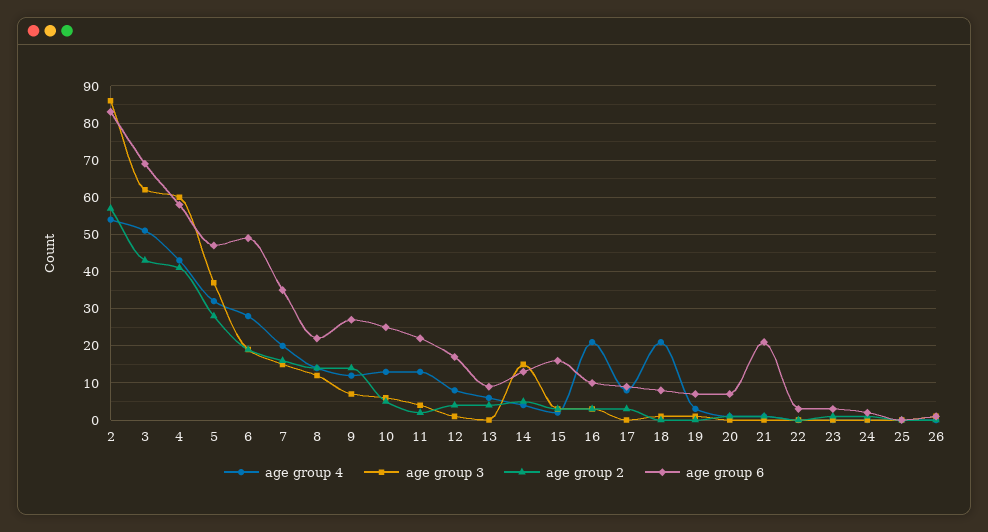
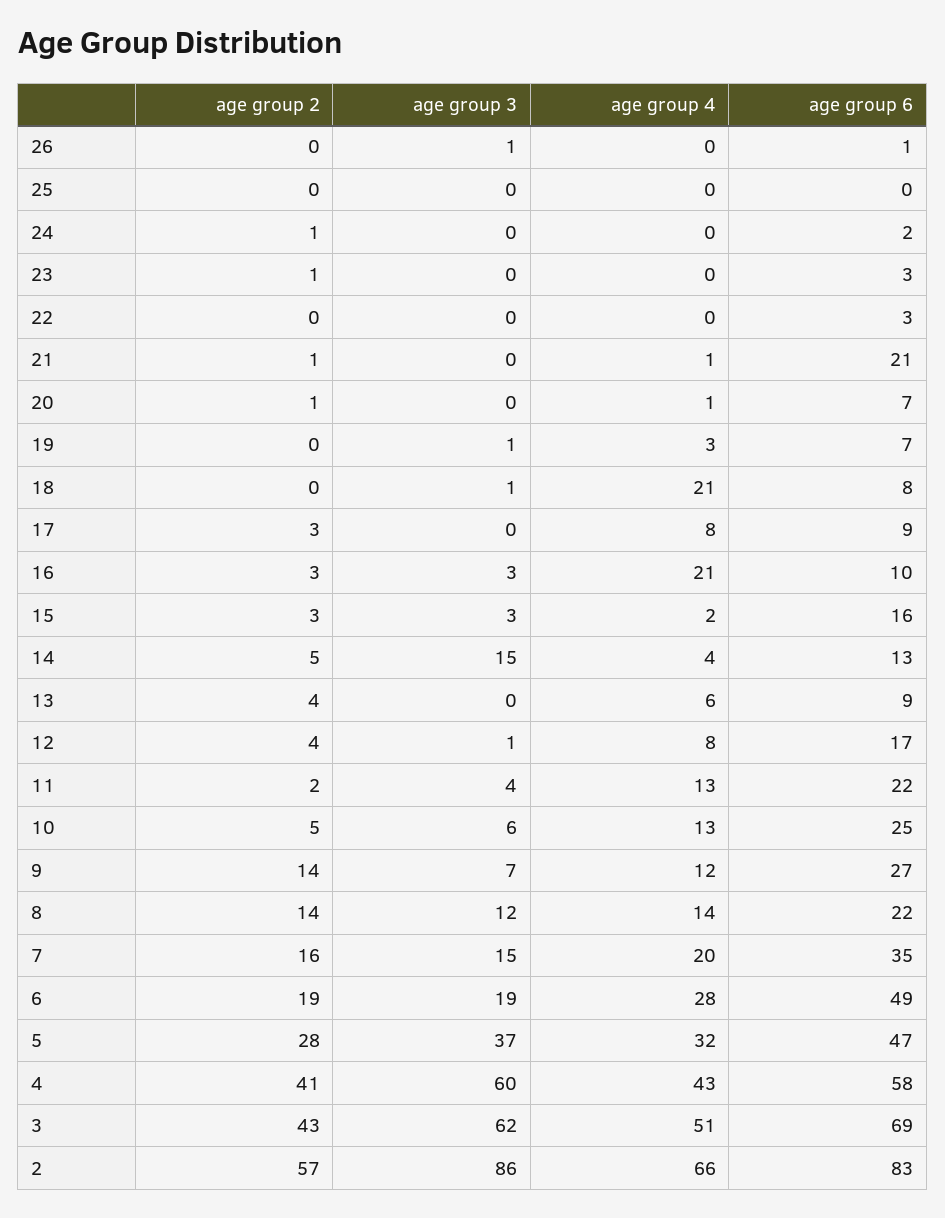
age group 4, 2: 55 -> 66

